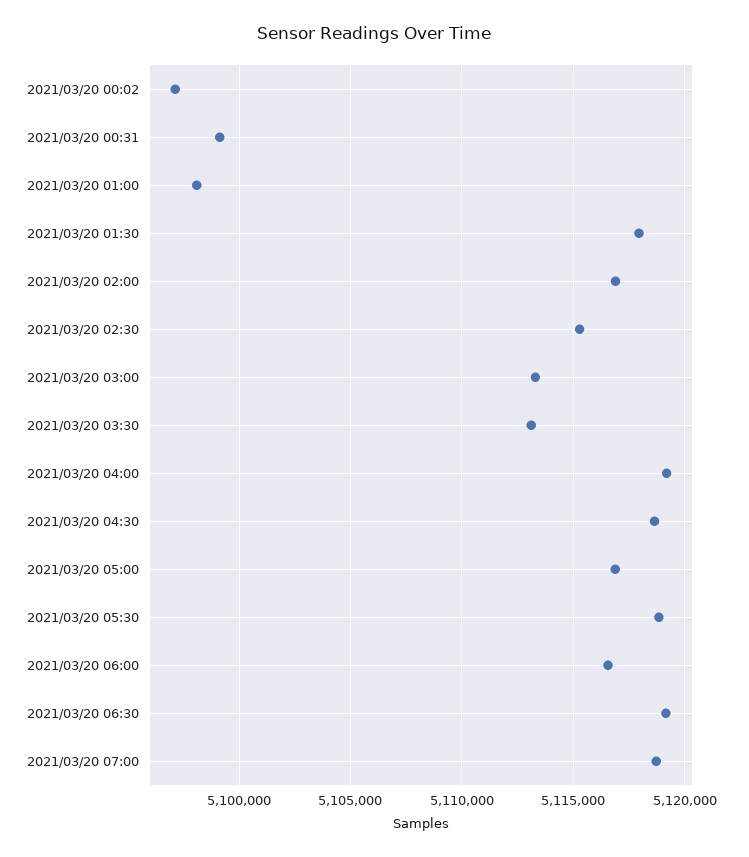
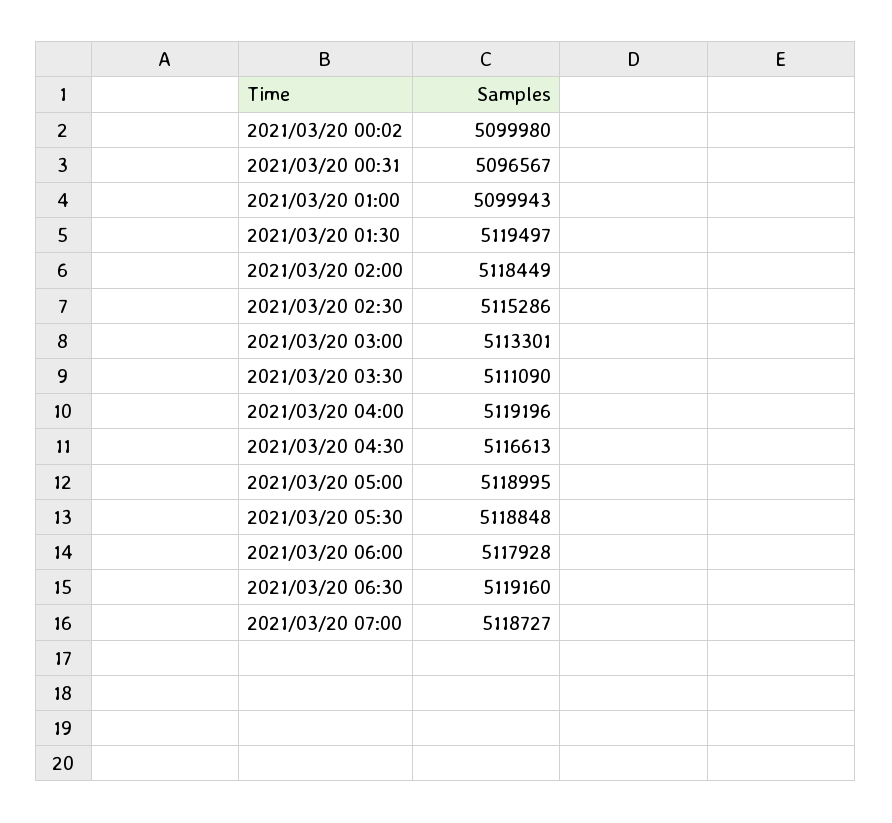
2021/03/20 00:02: 5097000 -> 5099980
2021/03/20 00:31: 5099000 -> 5096567
2021/03/20 01:00: 5098000 -> 5099943
2021/03/20 01:30: 5118000 -> 5119497
2021/03/20 02:00: 5117000 -> 5118449
2021/03/20 03:30: 5113000 -> 5111090
2021/03/20 04:30: 5118500 -> 5116613
2021/03/20 05:00: 5117000 -> 5118995
2021/03/20 06:00: 5116500 -> 5117928

